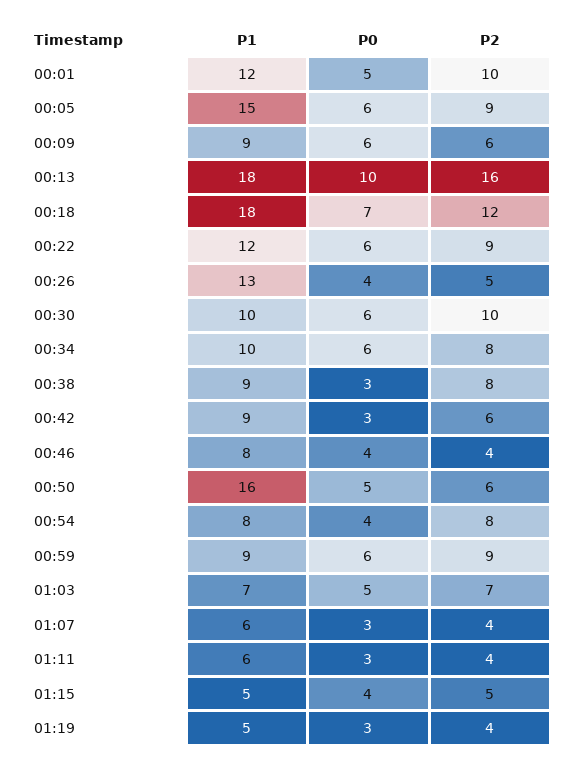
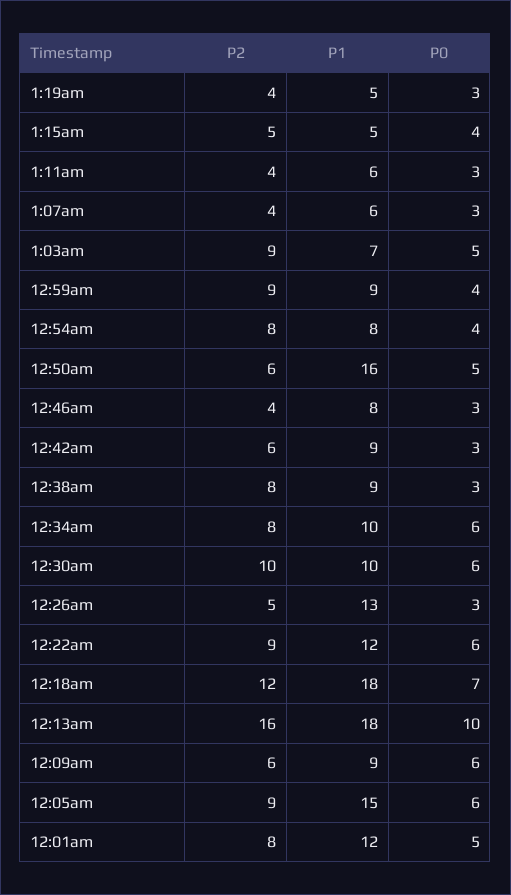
P2, 00:01: 10 -> 8
P0, 00:26: 4 -> 3
P0, 00:46: 4 -> 3
P0, 00:59: 6 -> 4
P2, 01:03: 7 -> 9

